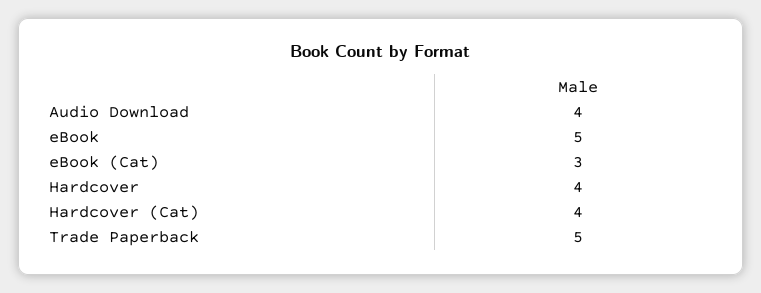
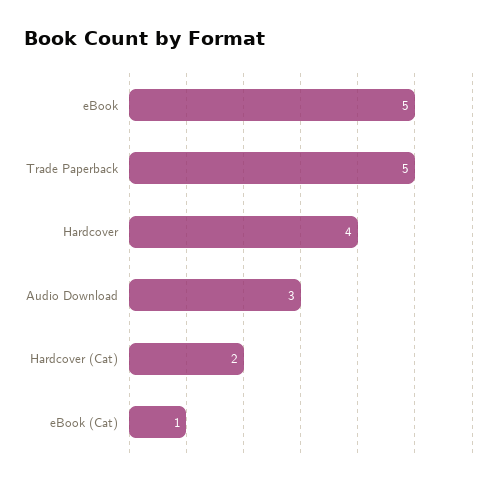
Audio Download: 4 -> 3
eBook (Cat): 3 -> 1
Hardcover (Cat): 4 -> 2

